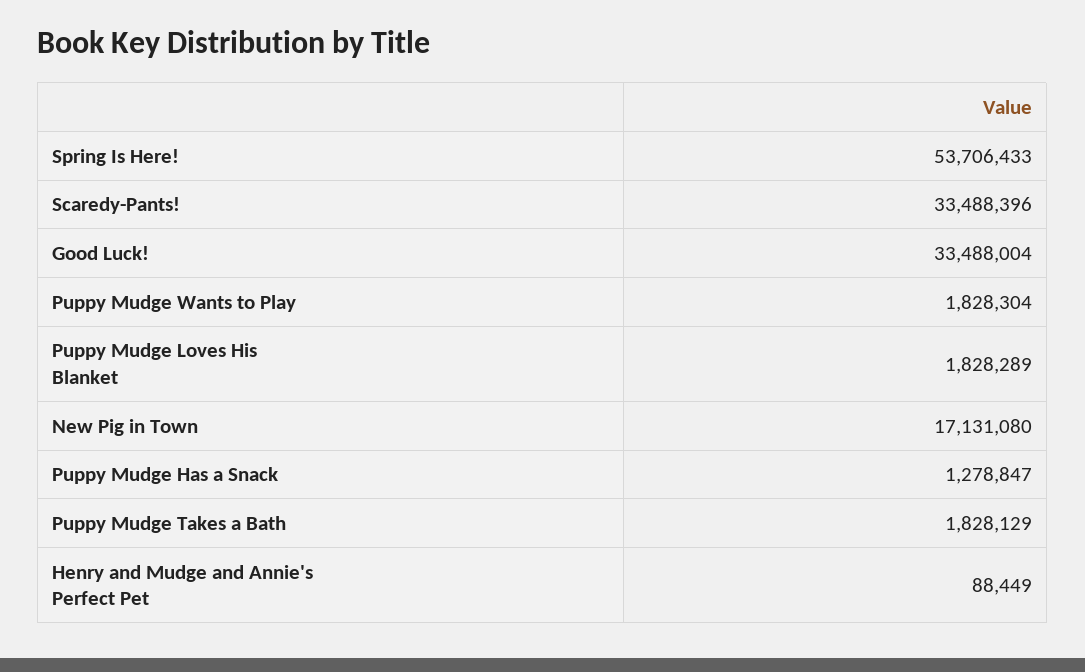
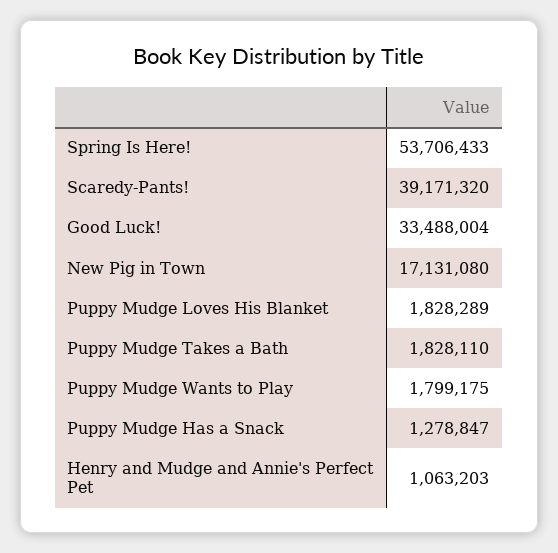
Scaredy-Pants!: 33488396 -> 39171320
Puppy Mudge Wants to Play: 1828304 -> 1799175
Puppy Mudge Takes a Bath: 1828129 -> 1828110
Henry and Mudge and Annie's Perfect Pet: 88449 -> 1063203

